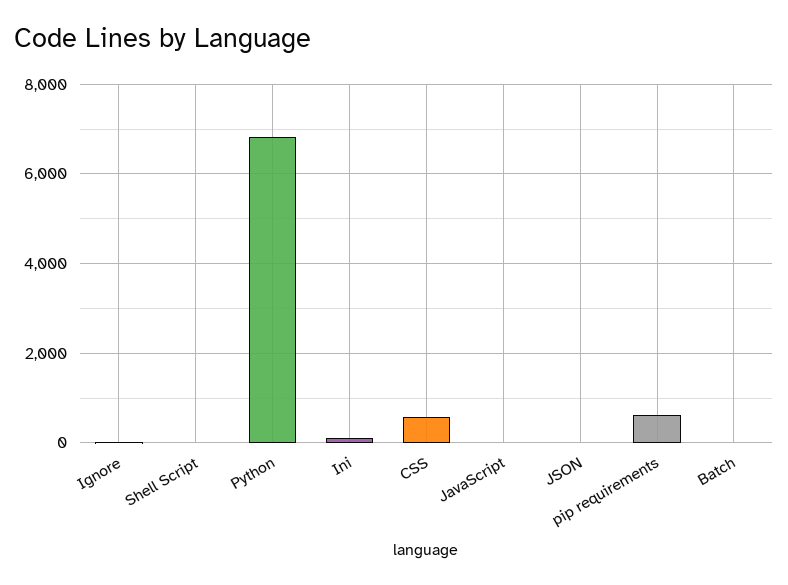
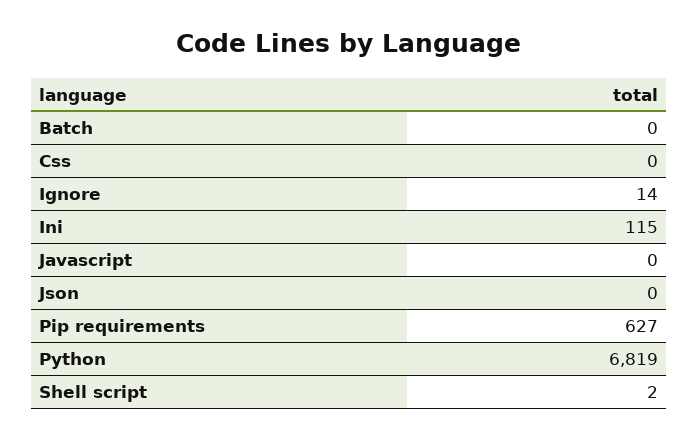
CSS: 600 -> 0

